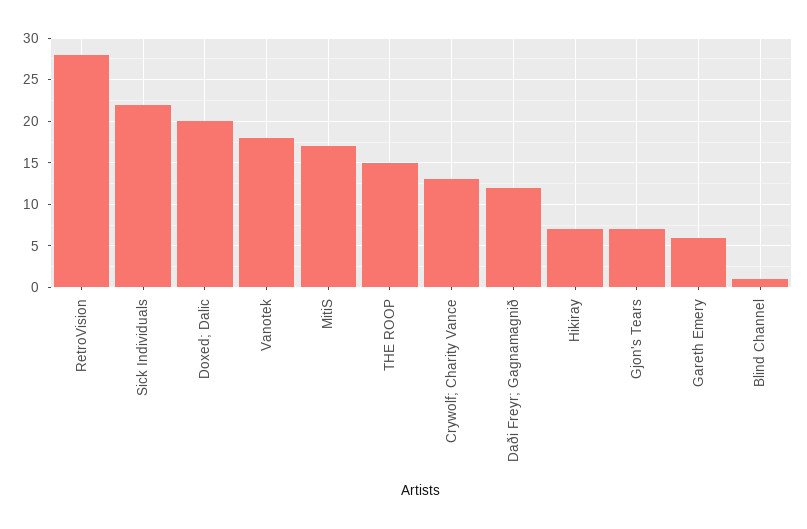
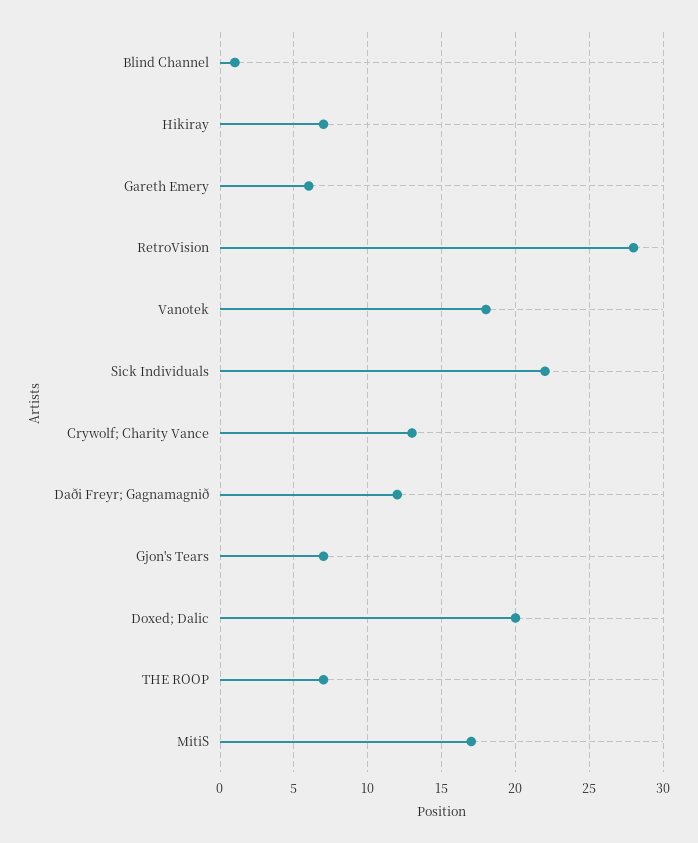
THE ROOP: 15 -> 7

